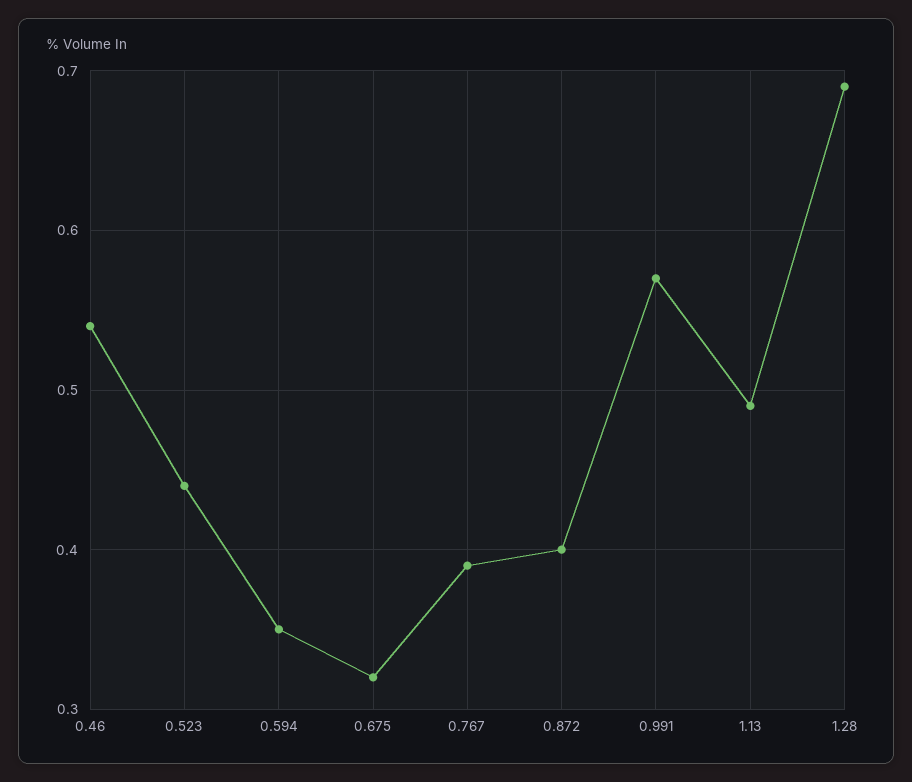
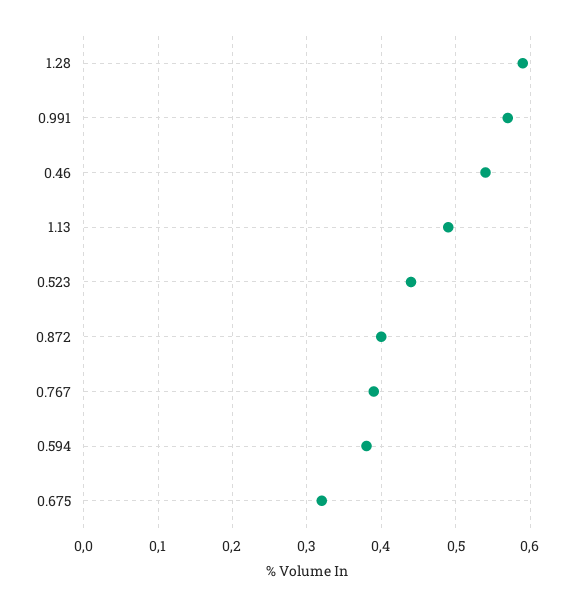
0.594: 0.35 -> 0.38
1.28: 0.69 -> 0.59

